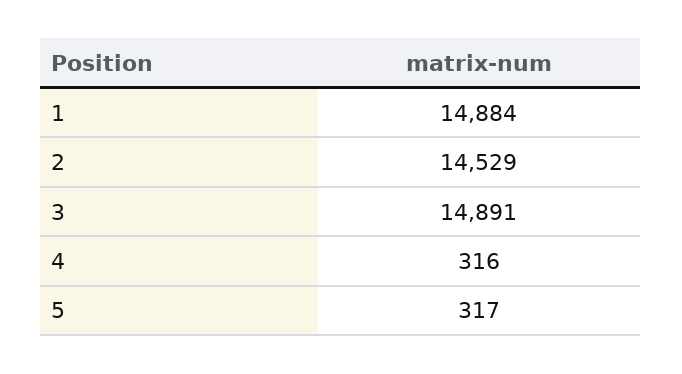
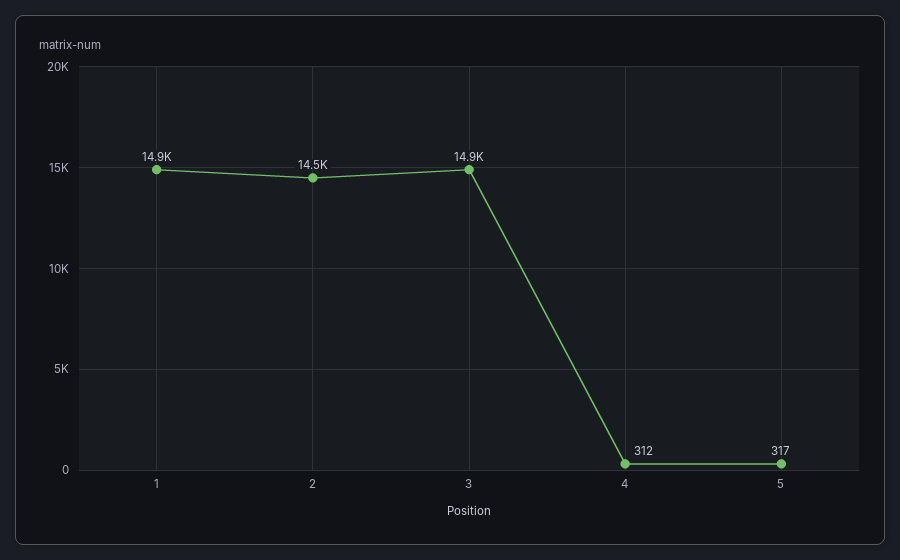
4: 316 -> 312

